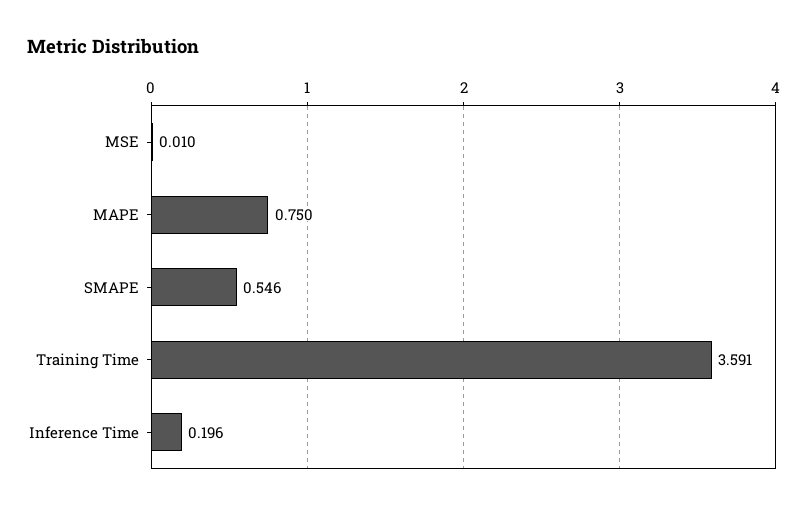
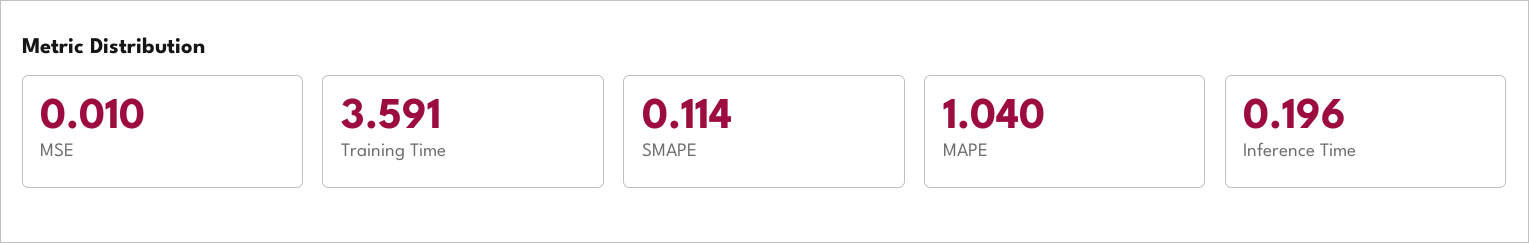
MAPE: 0.75 -> 1.04
SMAPE: 0.546 -> 0.114

